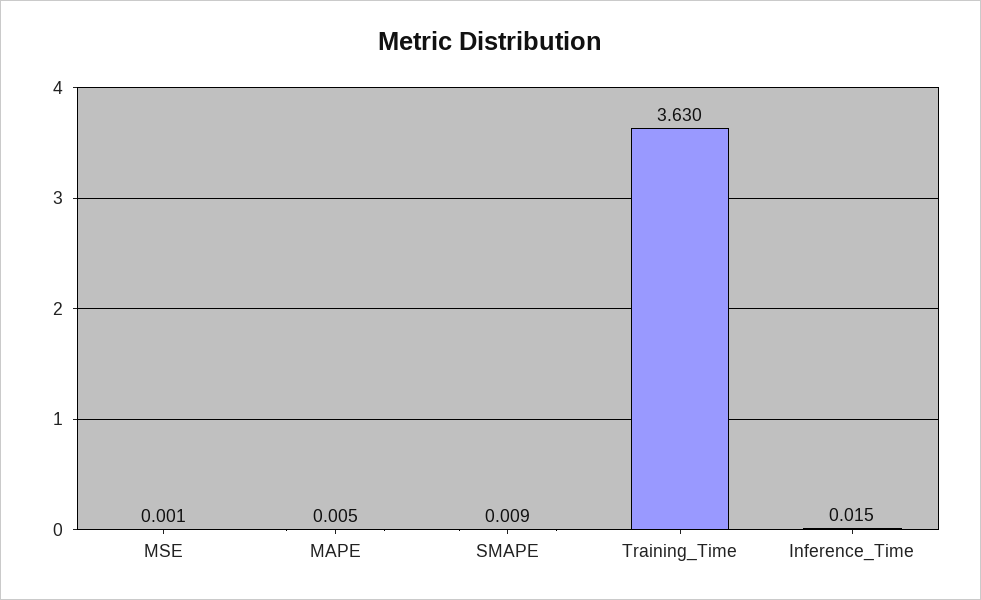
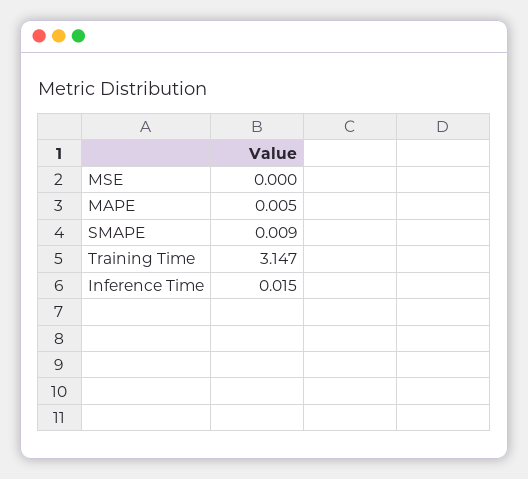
MSE: 0.001 -> 0
Training_Time: 3.63 -> 3.147

